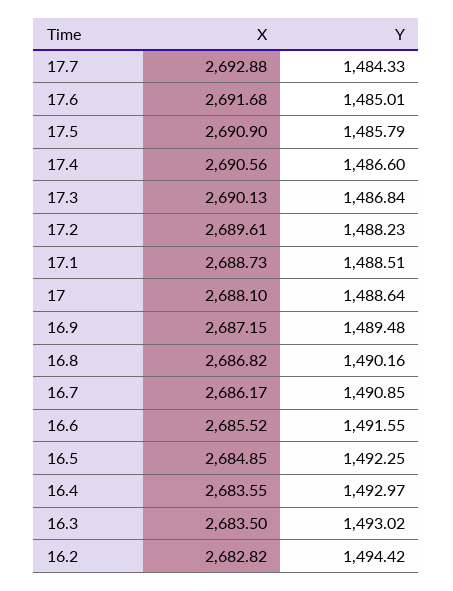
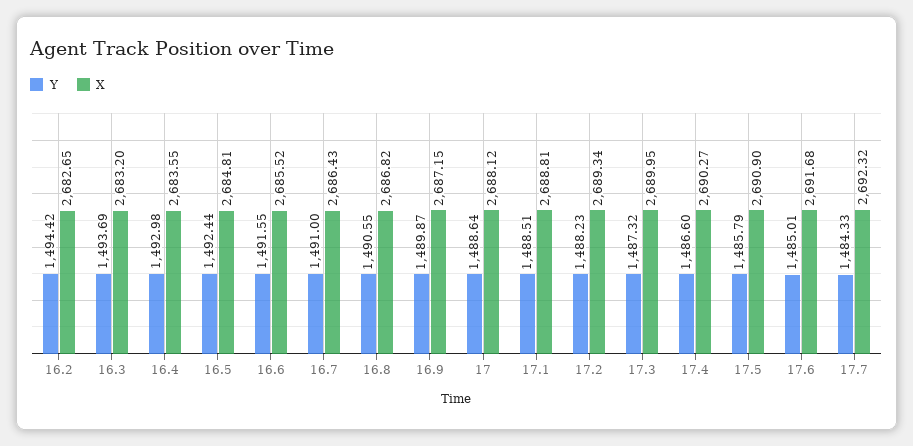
X, 17.7: 2692.88 -> 2692.32
X, 17.4: 2690.56 -> 2690.27
X, 17.3: 2690.13 -> 2689.95
Y, 17.3: 1486.84 -> 1487.32
X, 17.2: 2689.61 -> 2689.34
X, 17.1: 2688.73 -> 2688.81
X, 17: 2688.1 -> 2688.12
Y, 16.9: 1489.48 -> 1489.87
Y, 16.8: 1490.16 -> 1490.55
X, 16.7: 2686.17 -> 2686.43
Y, 16.7: 1490.85 -> 1491
X, 16.5: 2684.85 -> 2684.81
Y, 16.5: 1492.25 -> 1492.44
Y, 16.4: 1492.97 -> 1492.98
X, 16.3: 2683.5 -> 2683.2
Y, 16.3: 1493.02 -> 1493.69
X, 16.2: 2682.82 -> 2682.65

